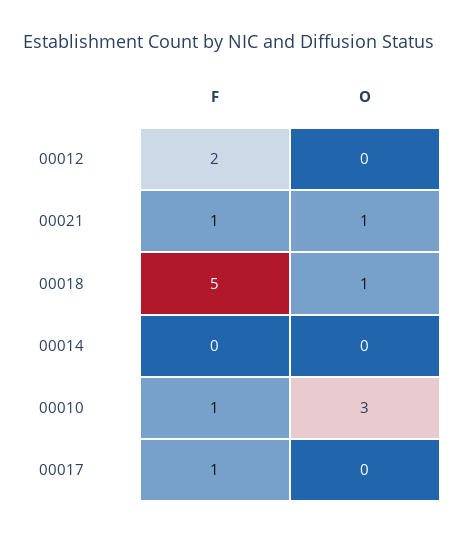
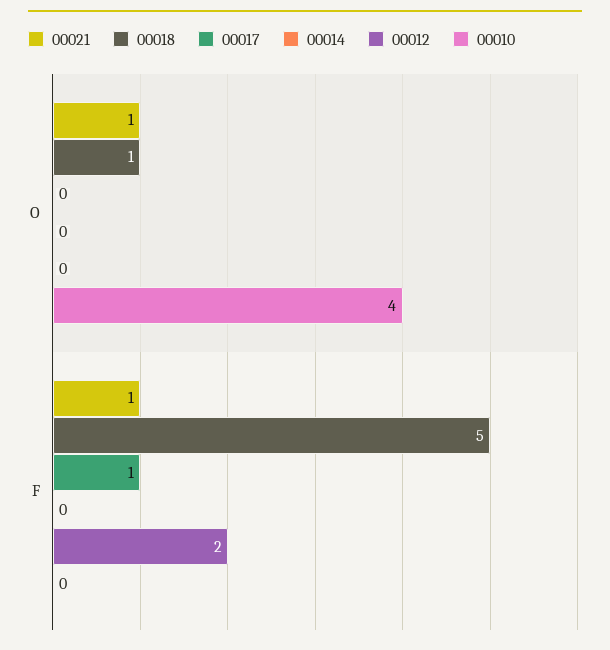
00010, F: 1 -> 0
00010, O: 3 -> 4

